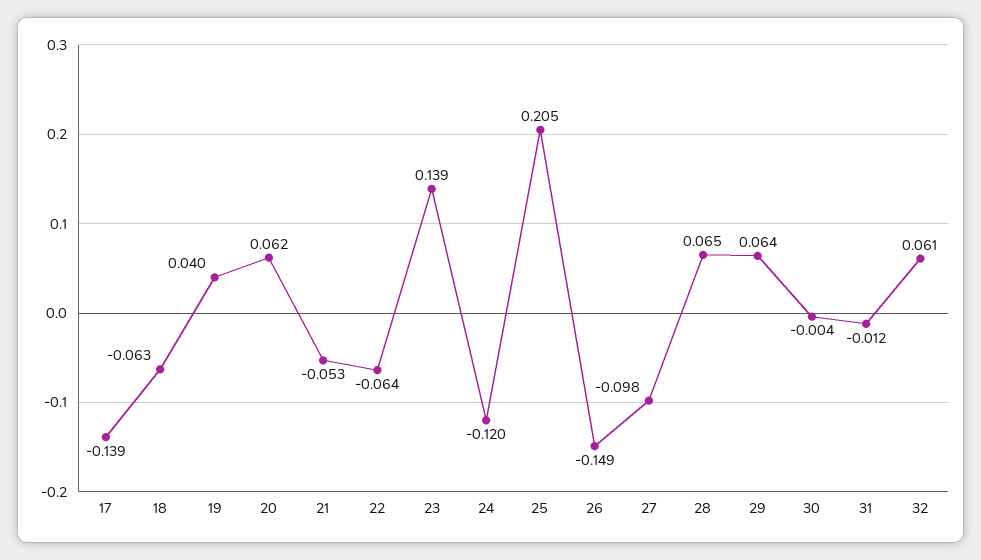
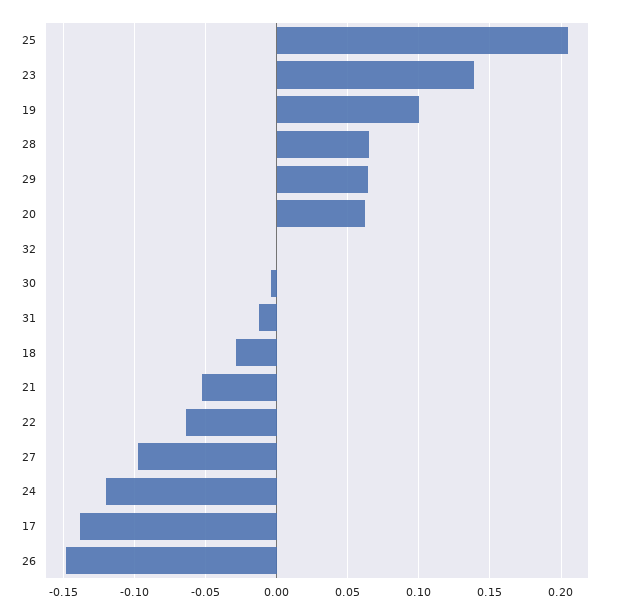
18: -0.063 -> -0.03
19: 0.04 -> 0.1
32: 0.061 -> 0

